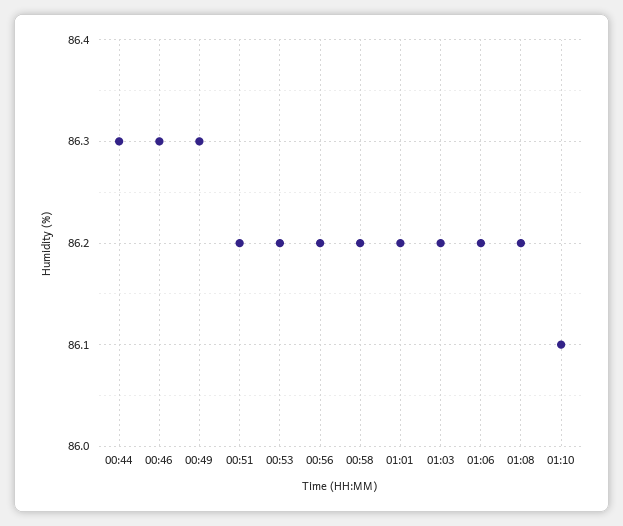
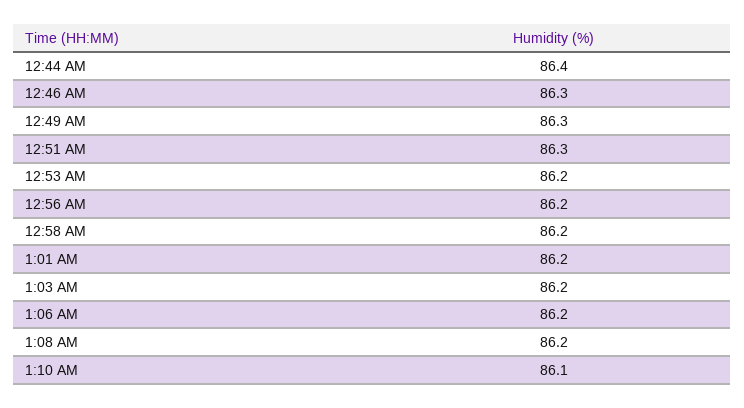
00:44: 86.3 -> 86.4
00:51: 86.2 -> 86.3

